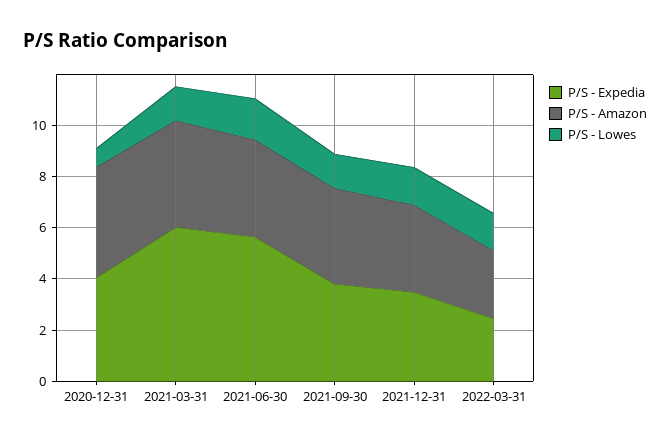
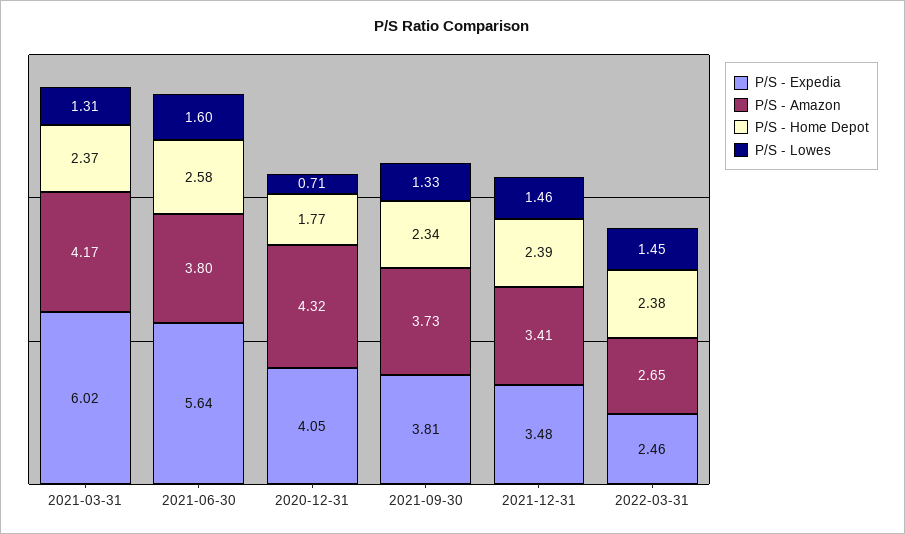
P/S - Home Depot, 2021-03-31: none -> 2.37
P/S - Home Depot, 2021-06-30: none -> 2.58
P/S - Home Depot, 2020-12-31: none -> 1.77
P/S - Home Depot, 2021-09-30: none -> 2.34
P/S - Home Depot, 2021-12-31: none -> 2.39
P/S - Home Depot, 2022-03-31: none -> 2.38

